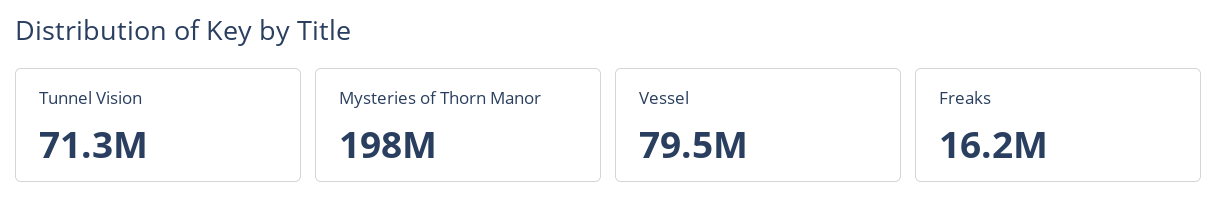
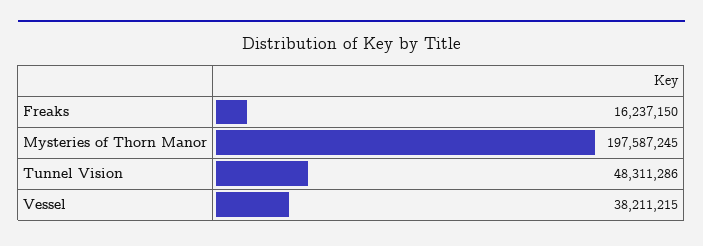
Tunnel Vision: 71300000 -> 48311286
Vessel: 79500000 -> 38211215

